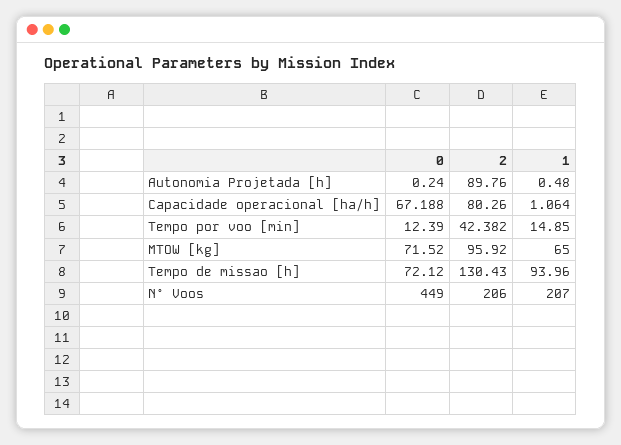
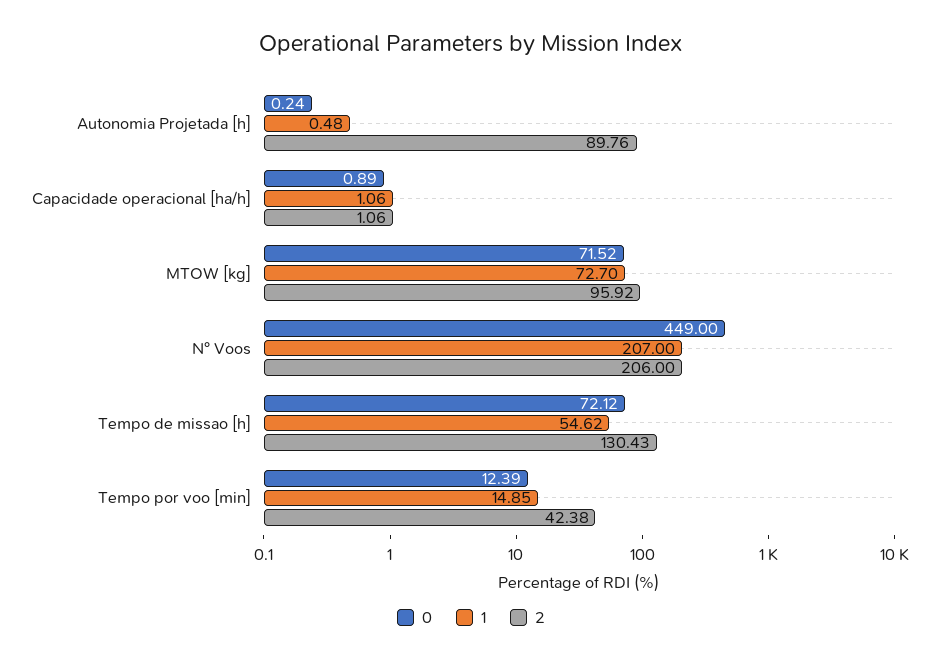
0, Capacidade operacional [ha/h]: 67.188 -> 0.89
2, Capacidade operacional [ha/h]: 80.26 -> 1.06
1, MTOW [kg]: 65 -> 72.7
1, Tempo de missao [h]: 93.96 -> 54.62

